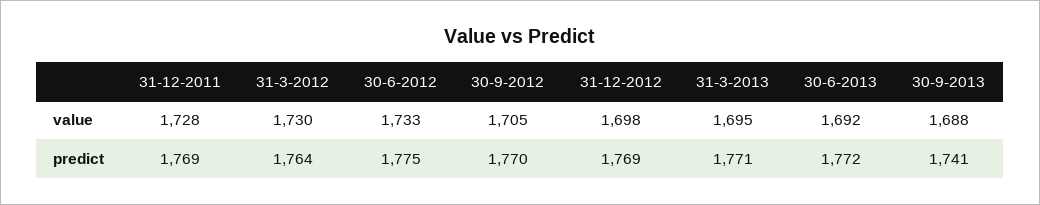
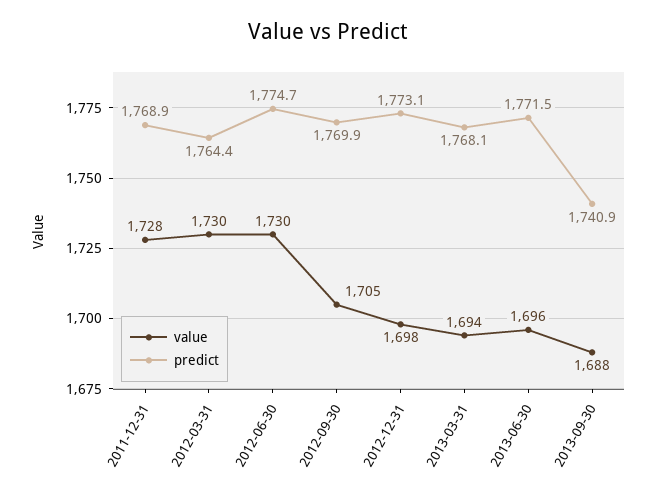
value, 30-6-2012: 1733 -> 1730
value, 31-3-2013: 1695 -> 1694
value, 30-6-2013: 1692 -> 1696
predict, 31-12-2012: 1769 -> 1773.1
predict, 31-3-2013: 1771 -> 1768.1

